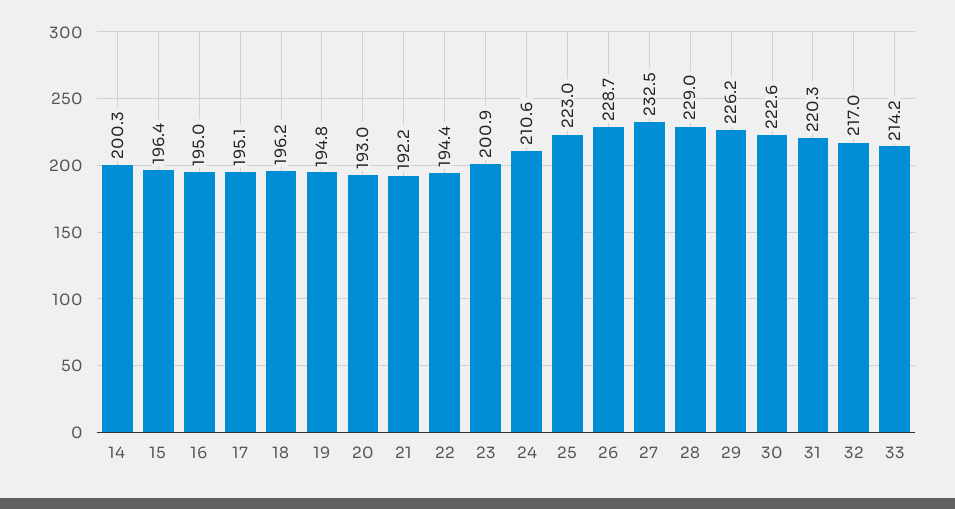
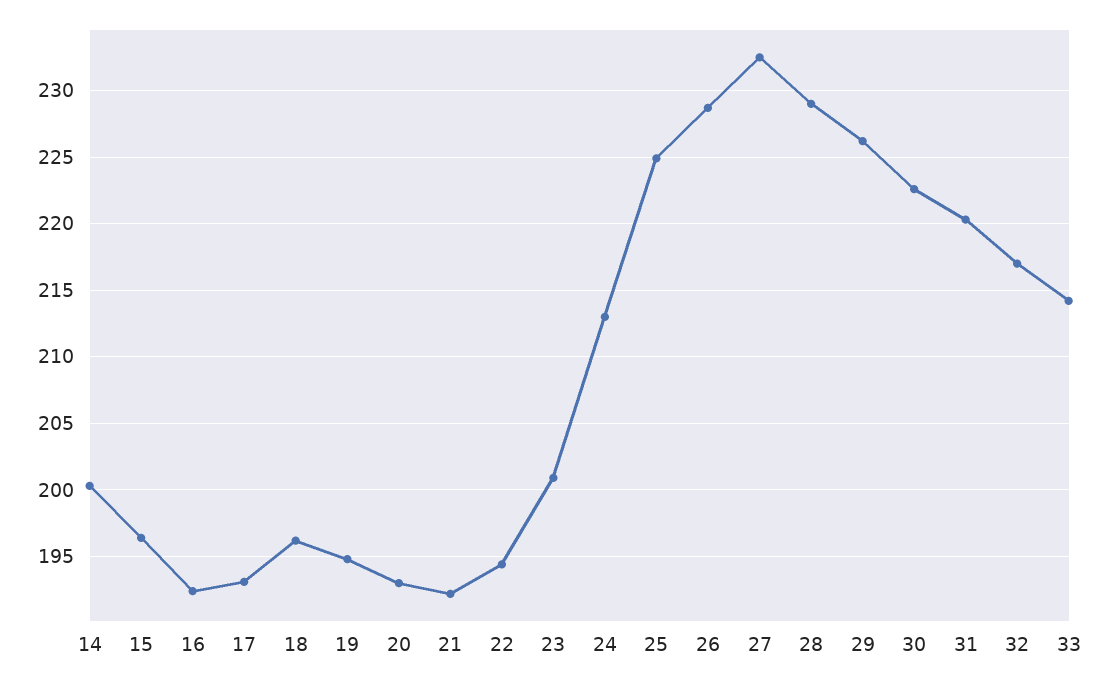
16: 195 -> 192.5
17: 195.1 -> 193
24: 210.6 -> 213
25: 223 -> 225

